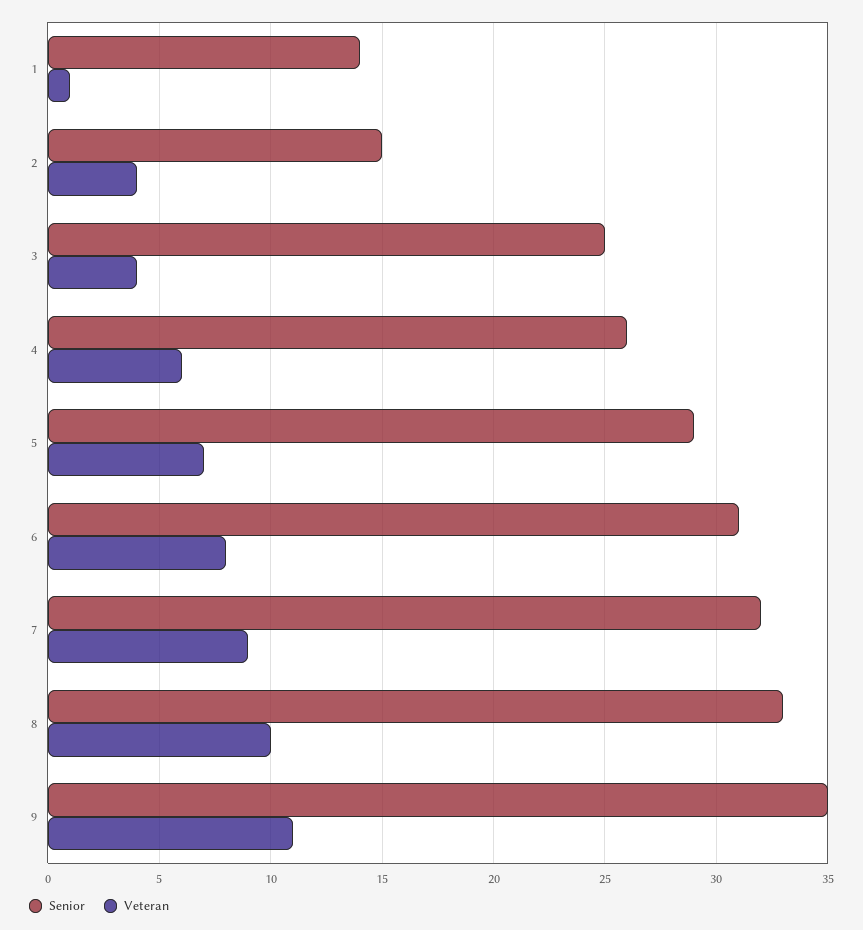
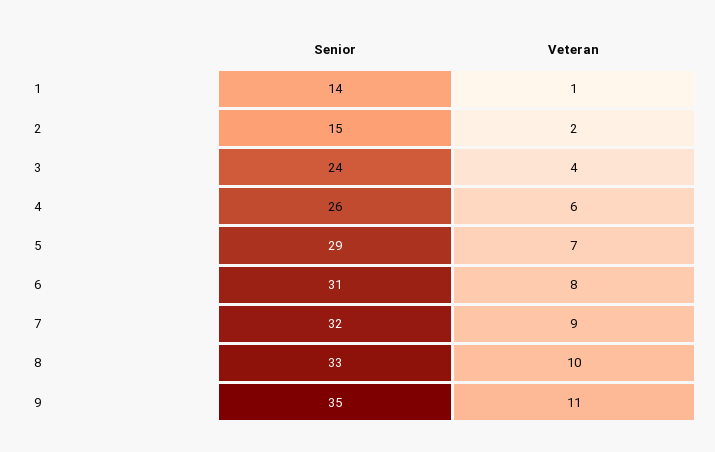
Veteran, 2: 4 -> 2
Senior, 3: 25 -> 24

